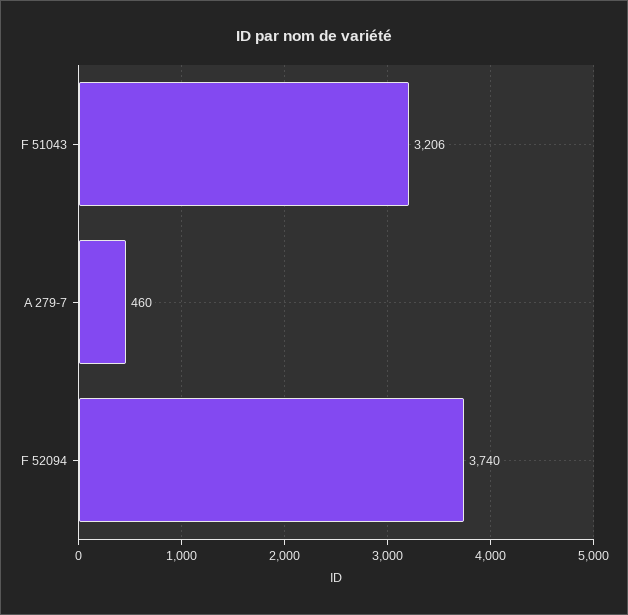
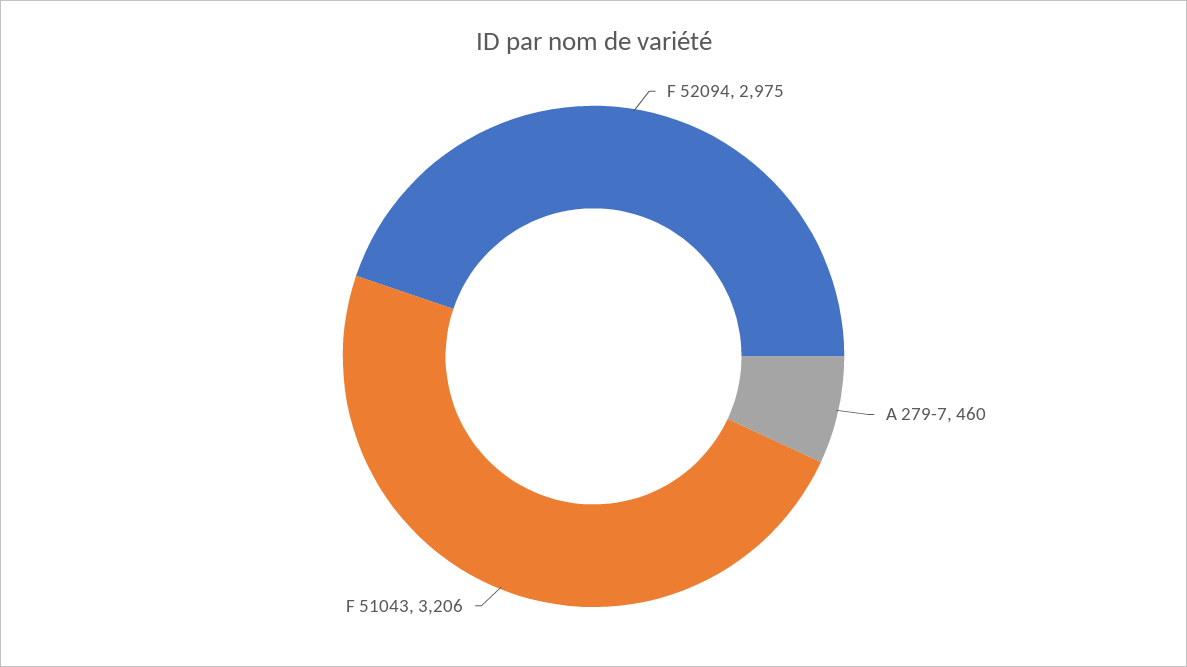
F 52094: 3740 -> 2975

